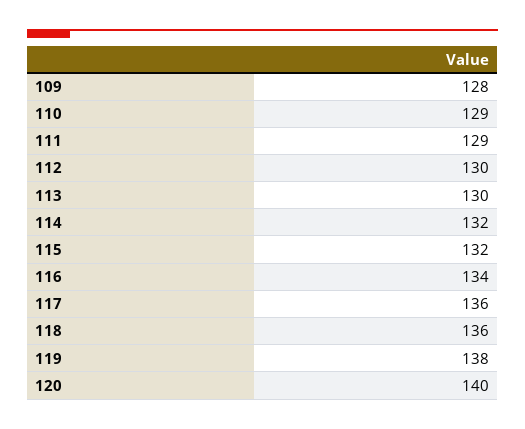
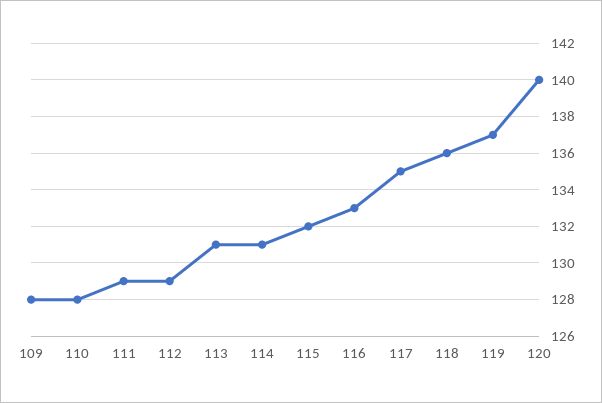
110: 129 -> 128
112: 130 -> 129
113: 130 -> 131
114: 132 -> 131
116: 134 -> 133
117: 136 -> 135
119: 138 -> 137

